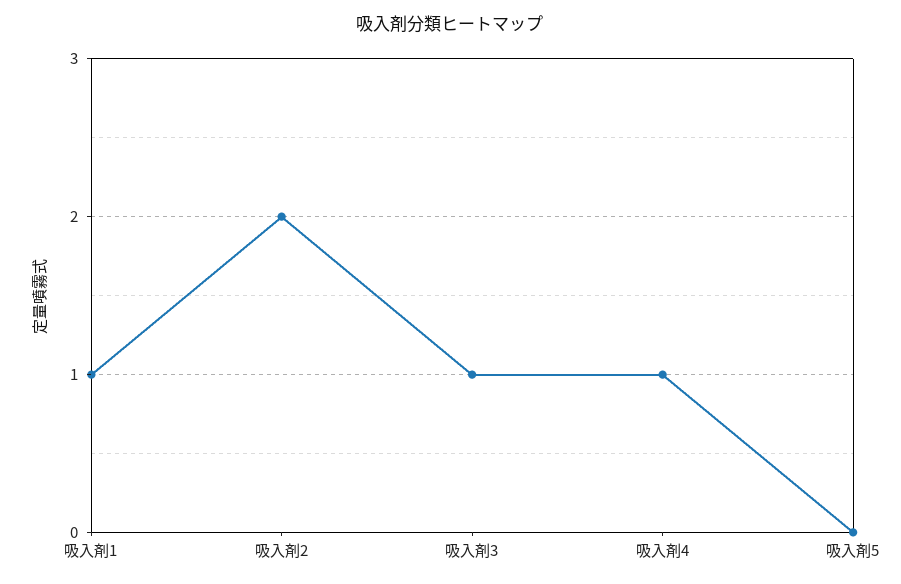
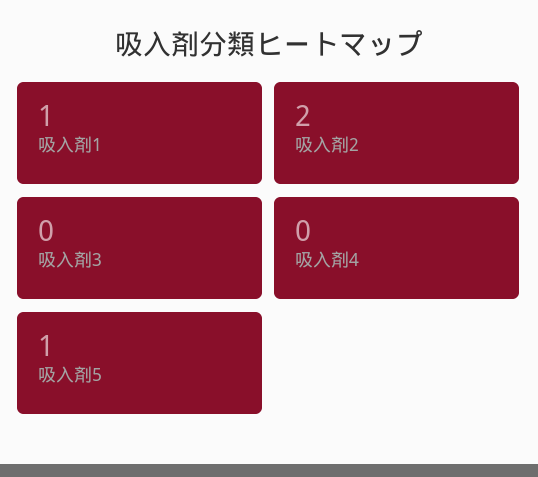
吸入剤3: 1 -> 0
吸入剤4: 1 -> 0
吸入剤5: 0 -> 1

